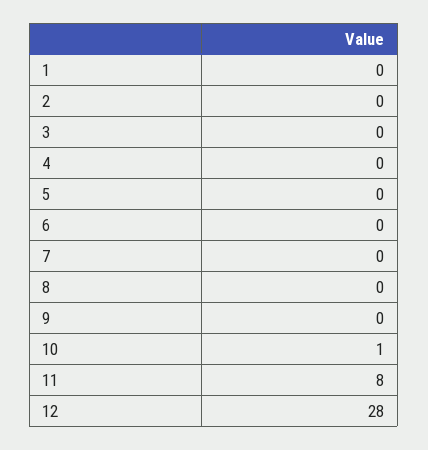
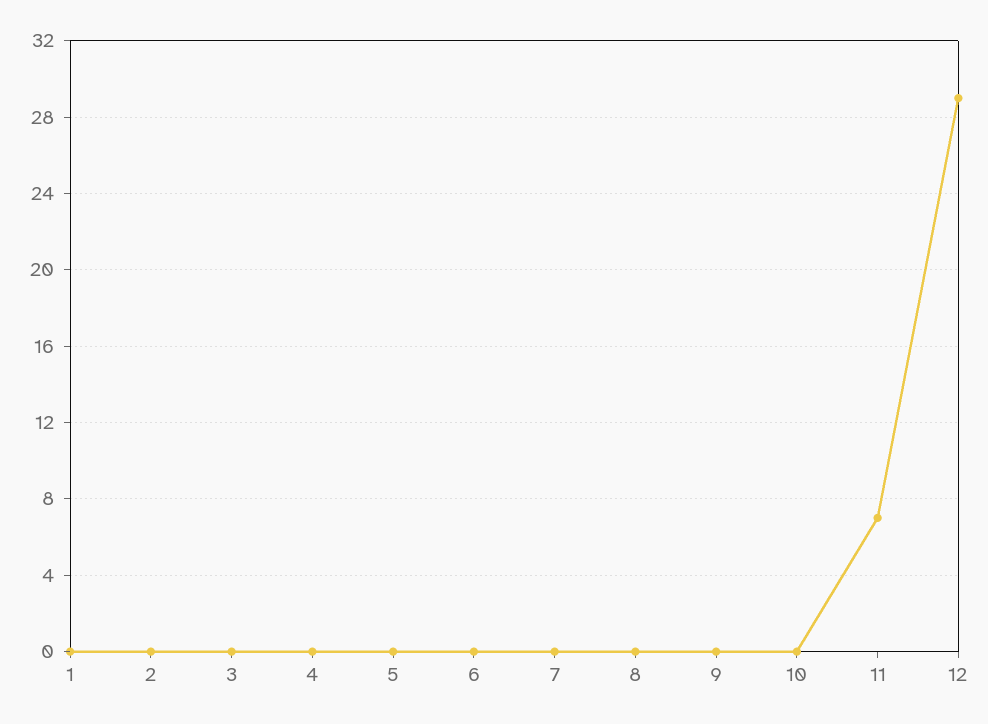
10: 1 -> 0
11: 8 -> 7
12: 28 -> 29

